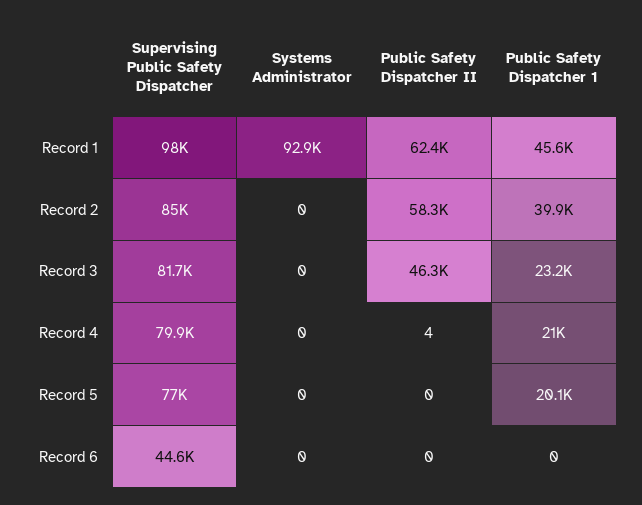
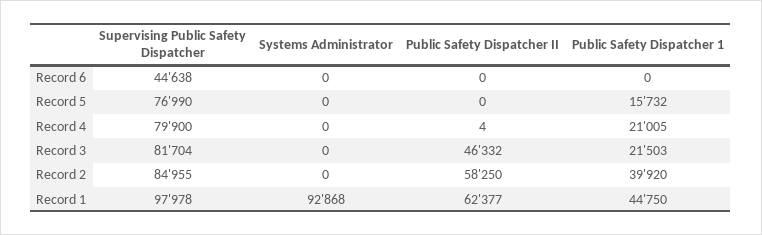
Public Safety Dispatcher 1, Record 1: 45600 -> 44750
Public Safety Dispatcher 1, Record 3: 23200 -> 21503
Public Safety Dispatcher 1, Record 5: 20100 -> 15732

